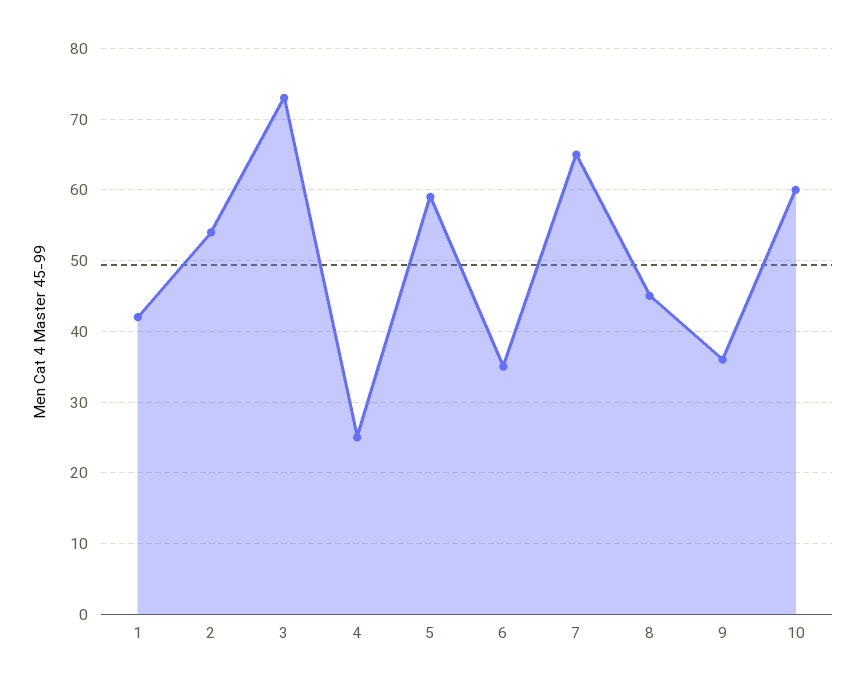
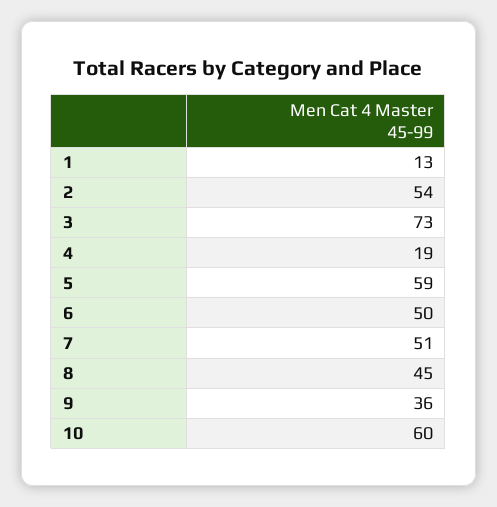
1: 42 -> 13
4: 25 -> 19
6: 35 -> 50
7: 65 -> 51

